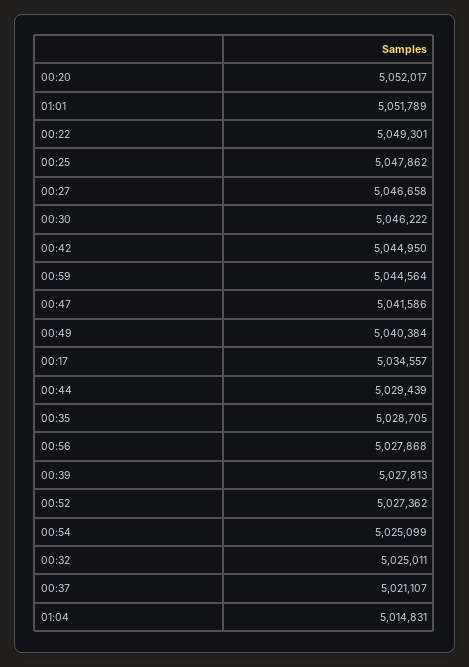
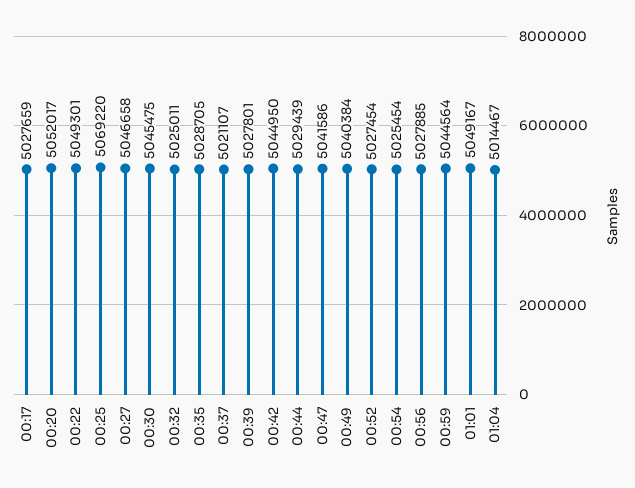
01:01: 5051789 -> 5049167
00:25: 5047862 -> 5069220
00:30: 5046222 -> 5045475
00:17: 5034557 -> 5027659
00:56: 5027868 -> 5027885
00:39: 5027813 -> 5027801
00:52: 5027362 -> 5027454
00:54: 5025099 -> 5025454
01:04: 5014831 -> 5014467

